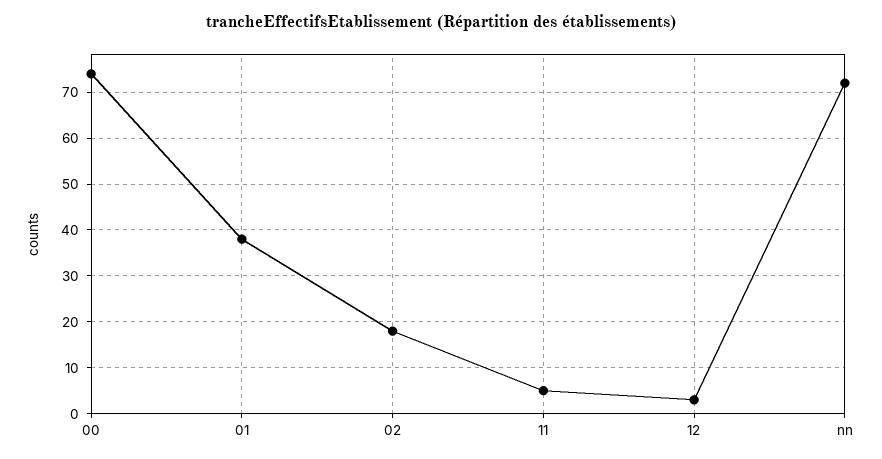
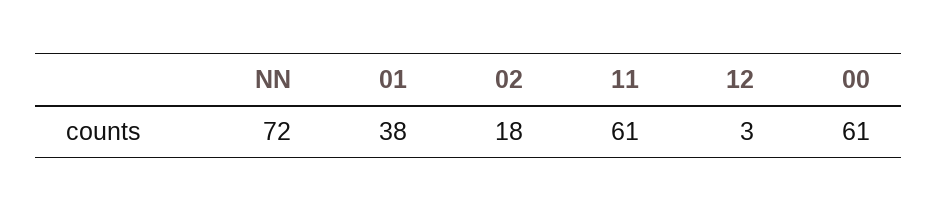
00: 75 -> 61
11: 5 -> 61

